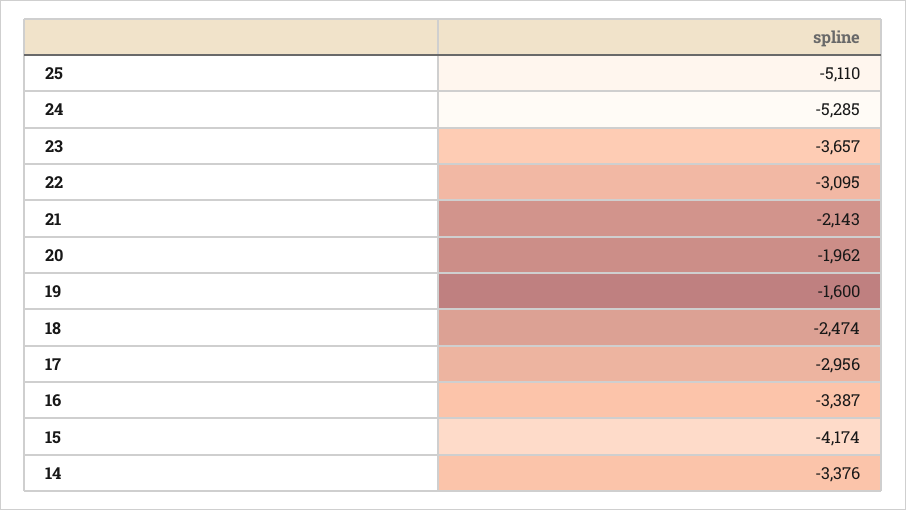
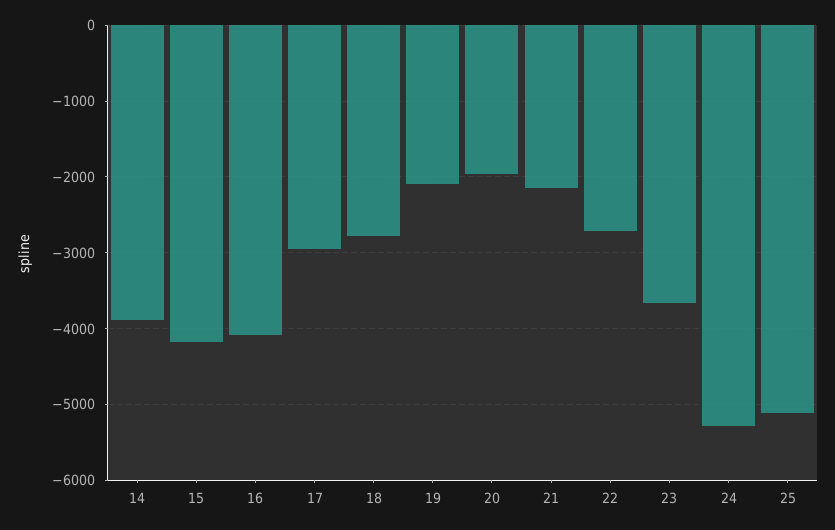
22: -3095 -> -2700
19: -1600 -> -2100
18: -2474 -> -2800
16: -3387 -> -4100
14: -3376 -> -3900

